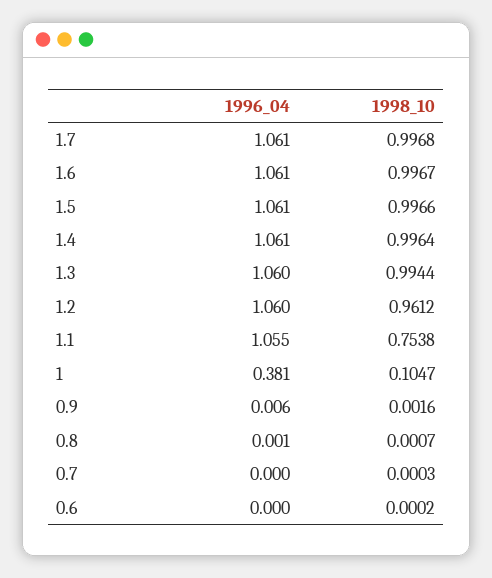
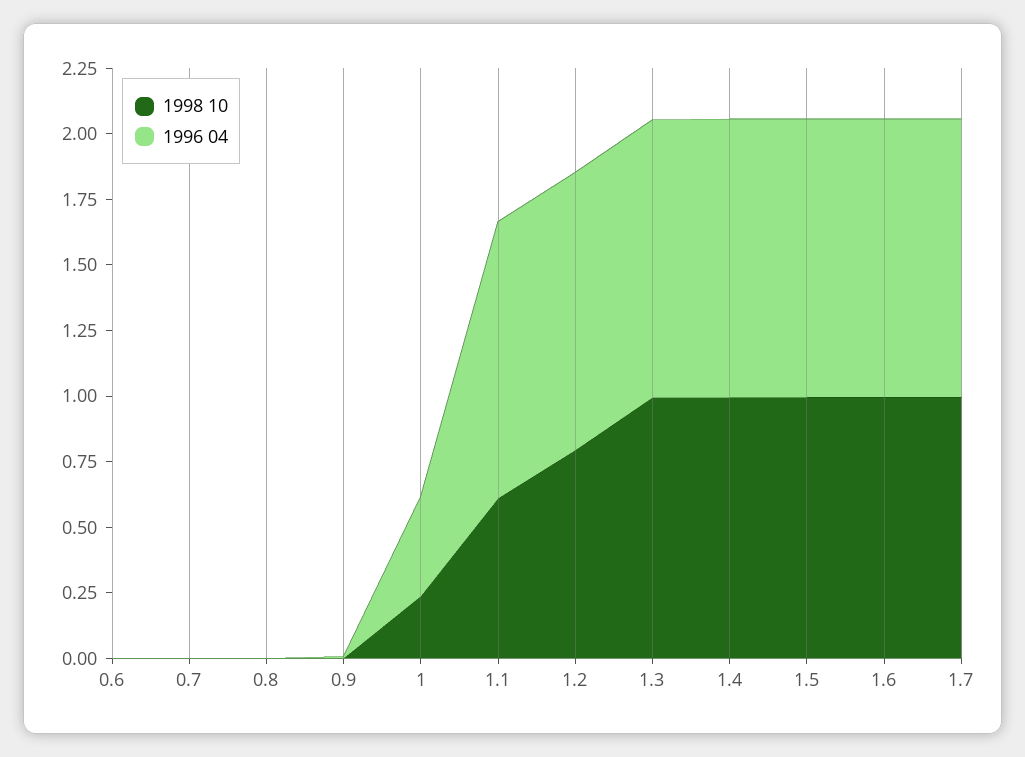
1998_10, 1.2: 0.9612 -> 0.8
1998_10, 1.1: 0.7538 -> 0.6
1998_10, 1: 0.1047 -> 0.25

